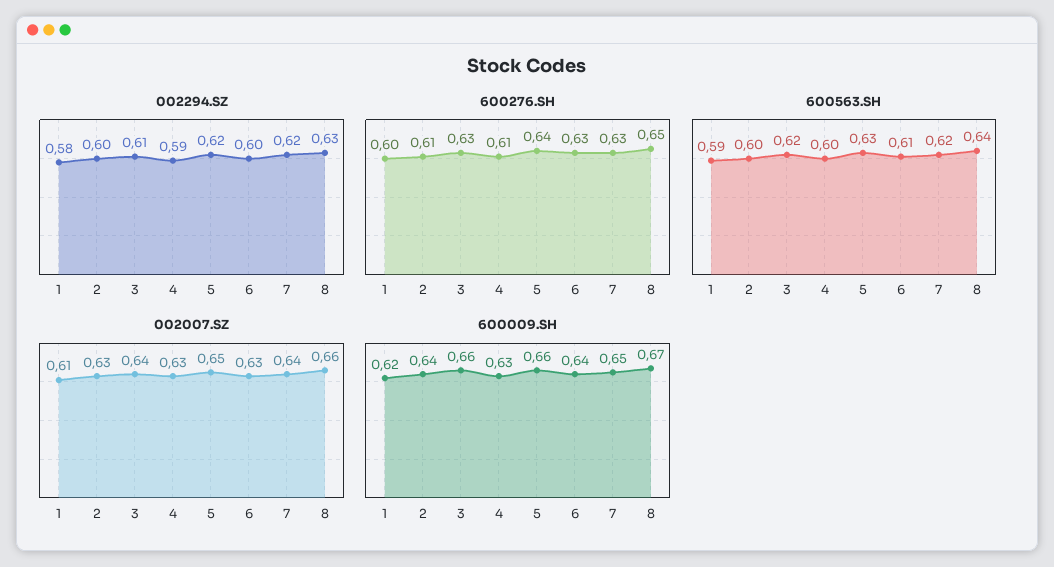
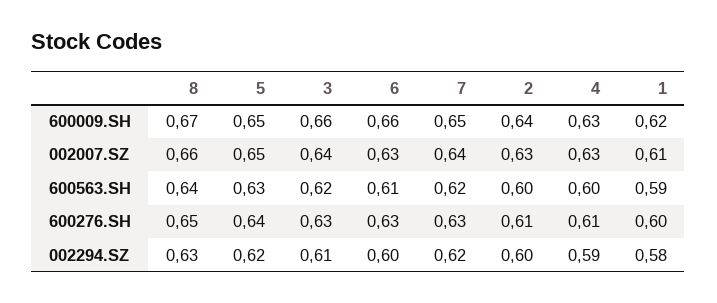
600009.SH, 5: 0.66 -> 0.65
600009.SH, 6: 0.64 -> 0.66

